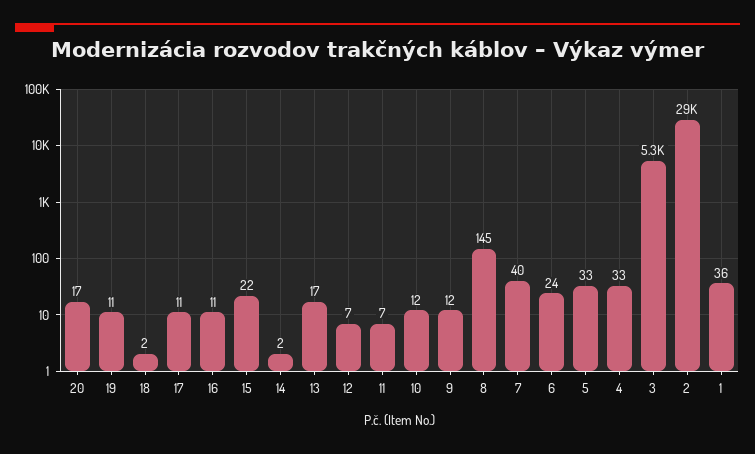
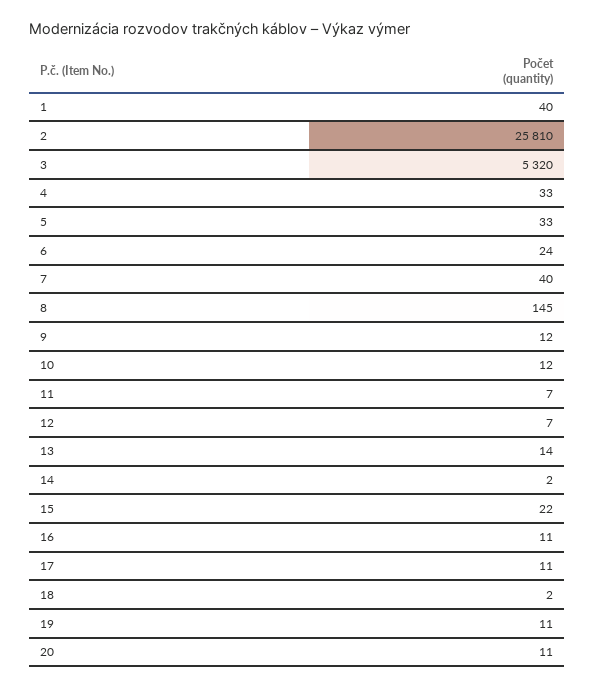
20: 17 -> 11
13: 17 -> 14
2: 29000 -> 25810
1: 36 -> 40

